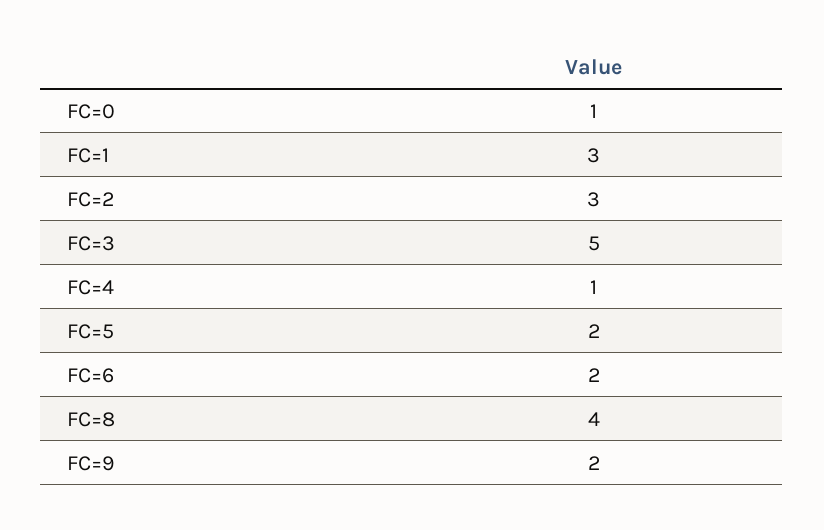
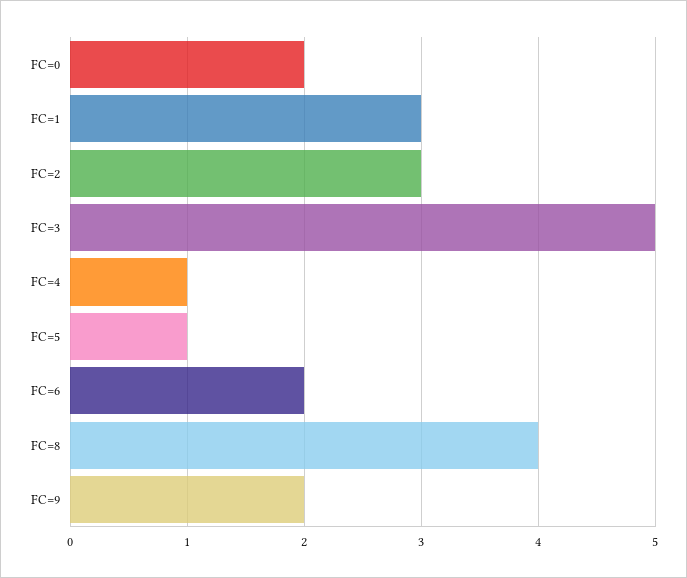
FC=0: 1 -> 2
FC=5: 2 -> 1

